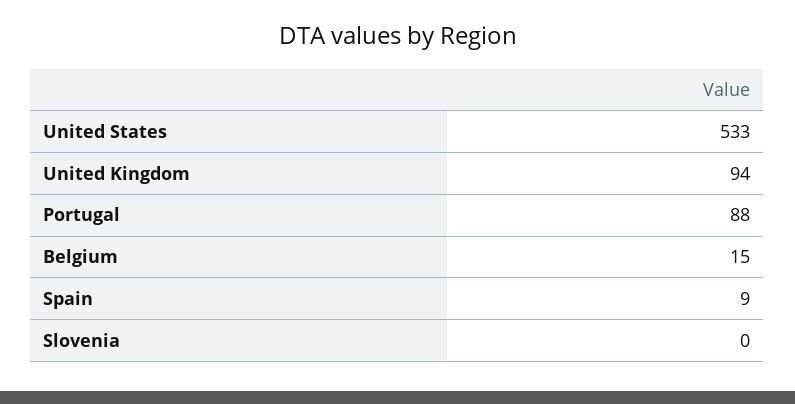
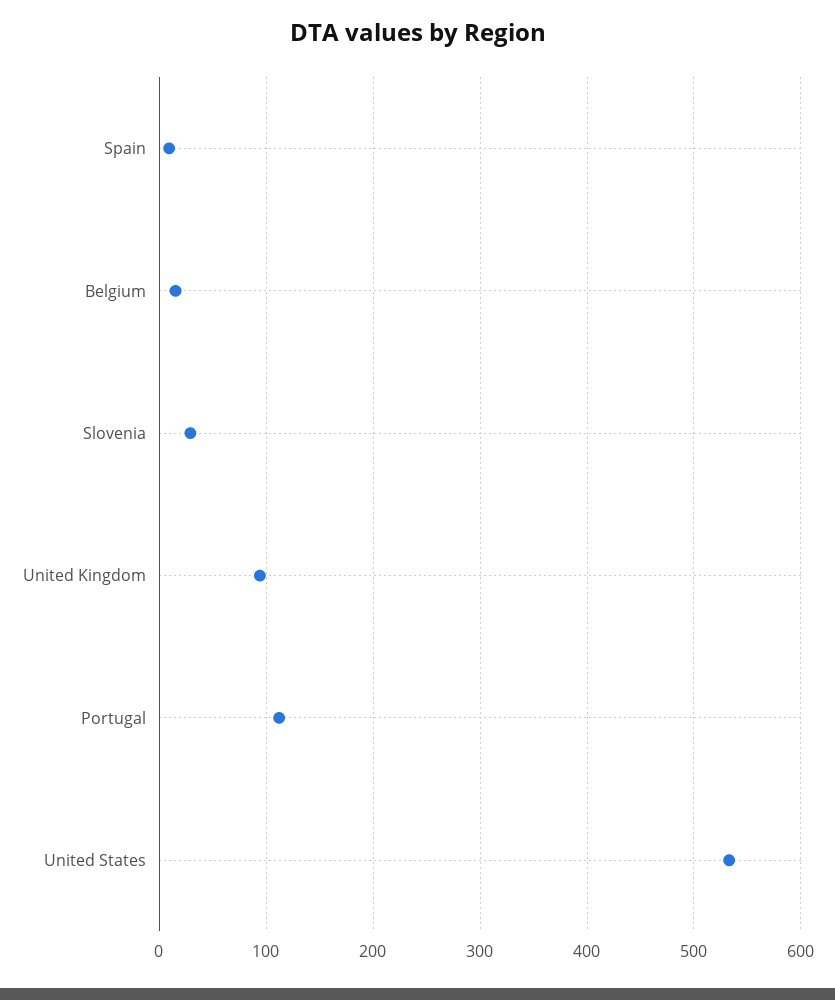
Portugal: 88 -> 110
Slovenia: 0 -> 30

